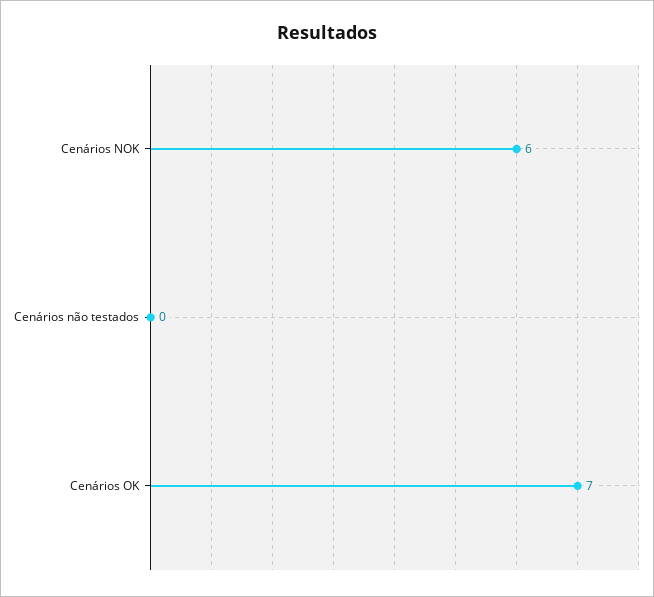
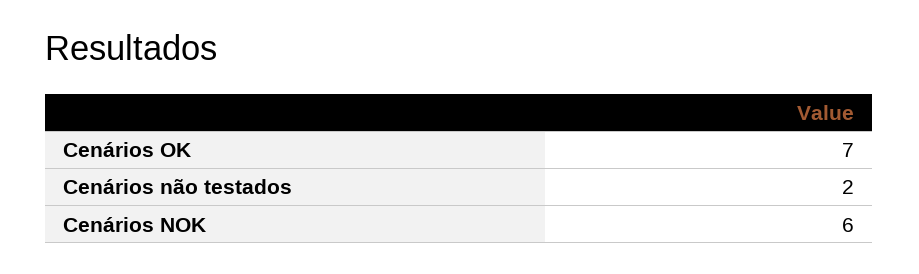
Cenários não testados: 0 -> 2

